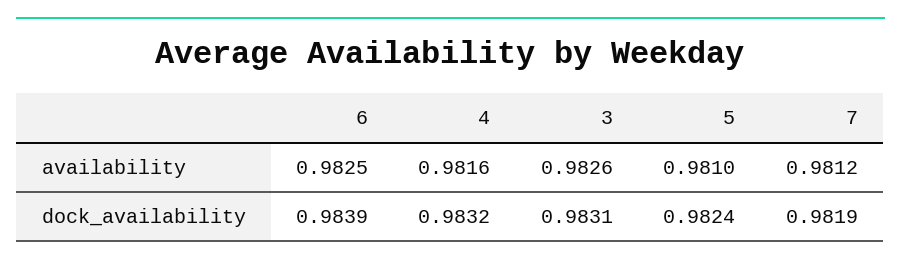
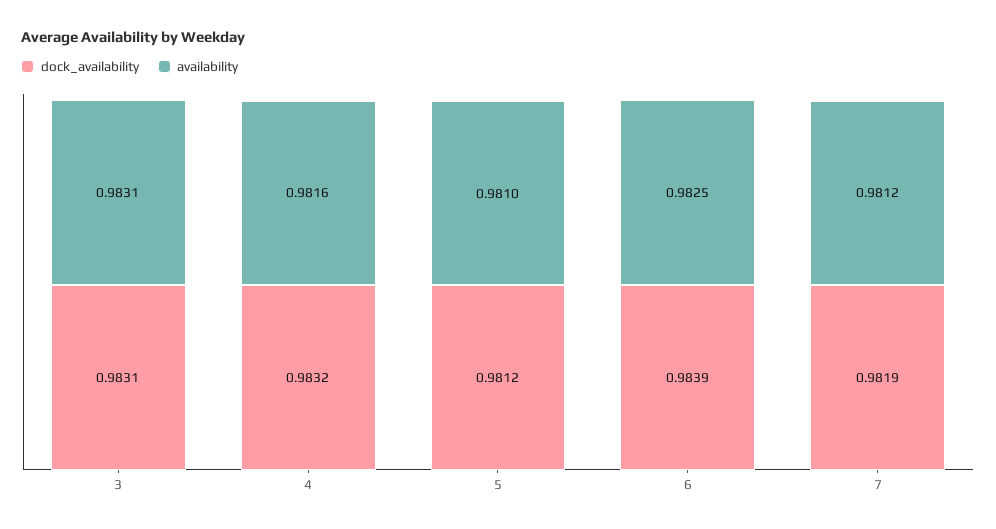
availability, 3: 0.9826 -> 0.9831
dock_availability, 5: 0.9824 -> 0.9812

